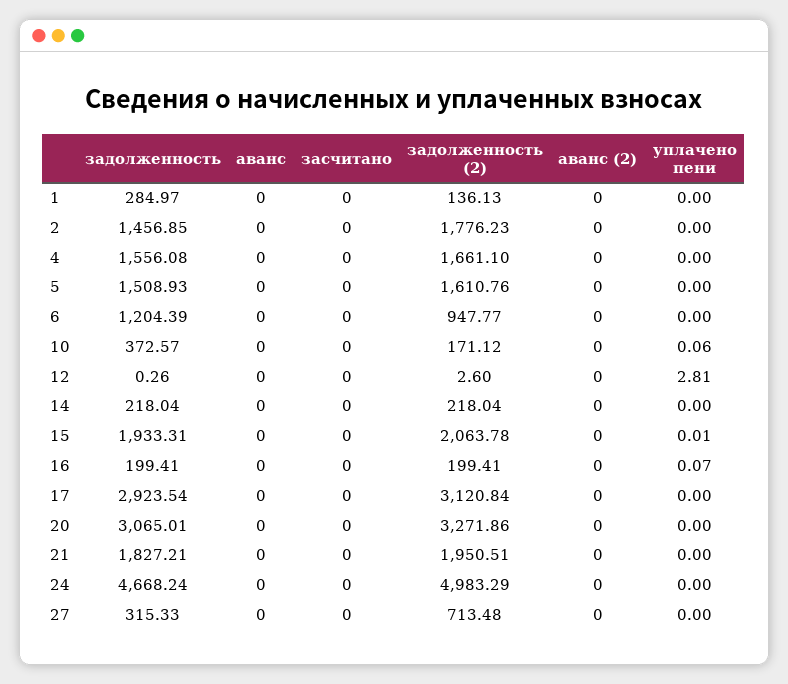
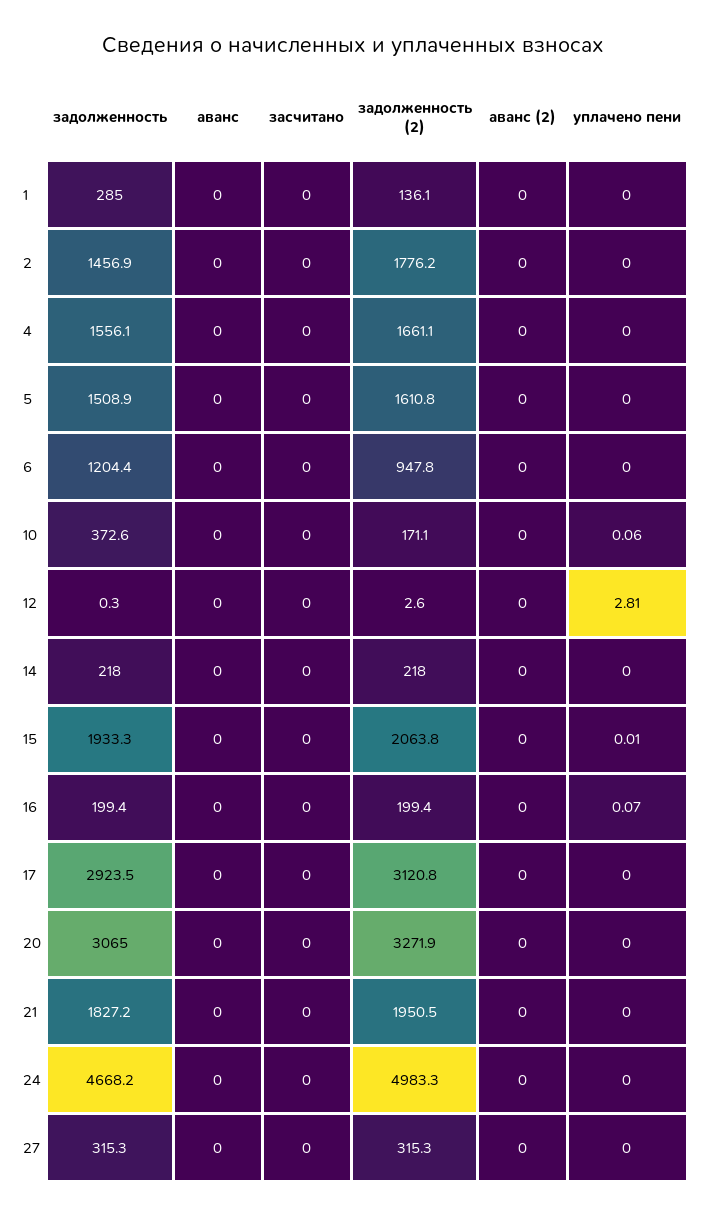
задолженность (2), 27: 713.48 -> 315.3

